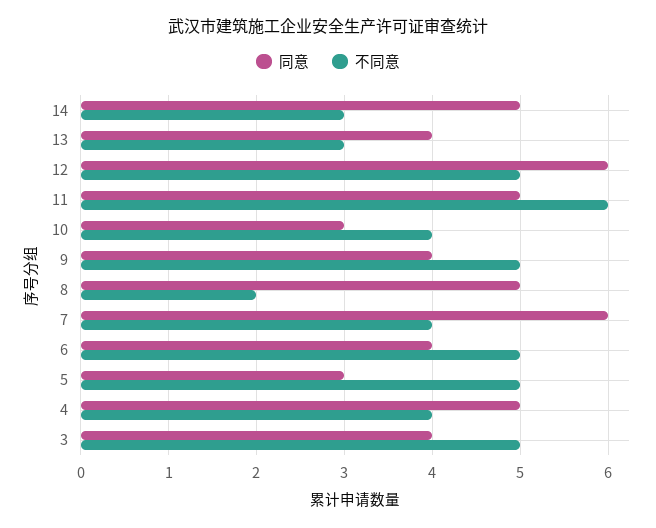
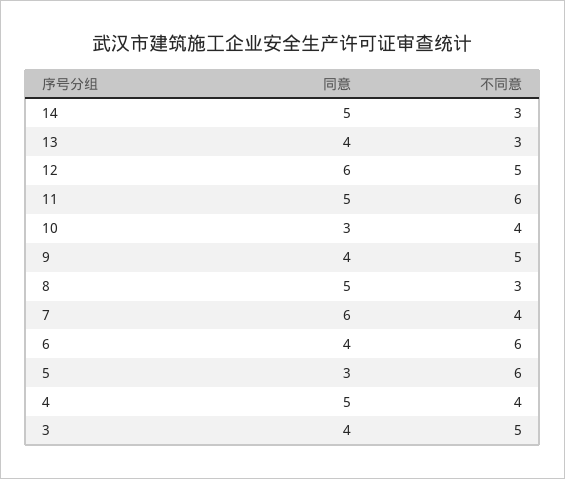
不同意, 8: 2 -> 3
不同意, 6: 5 -> 6
不同意, 5: 5 -> 6

